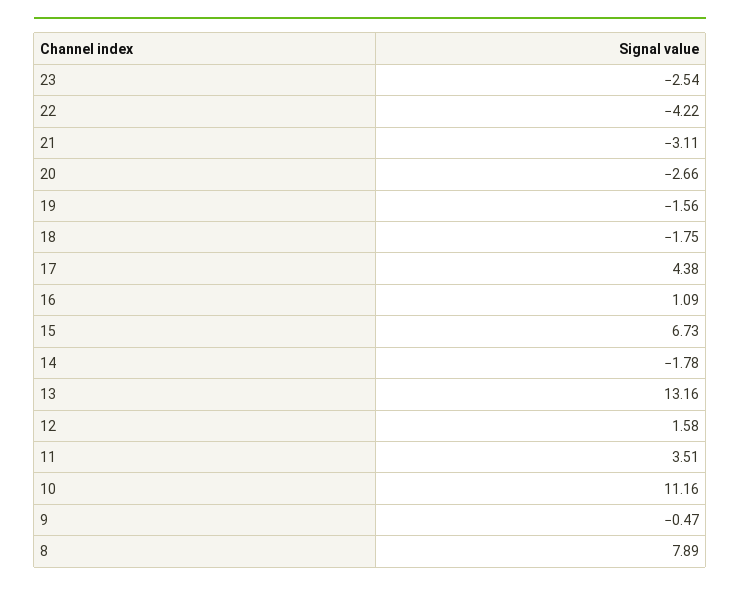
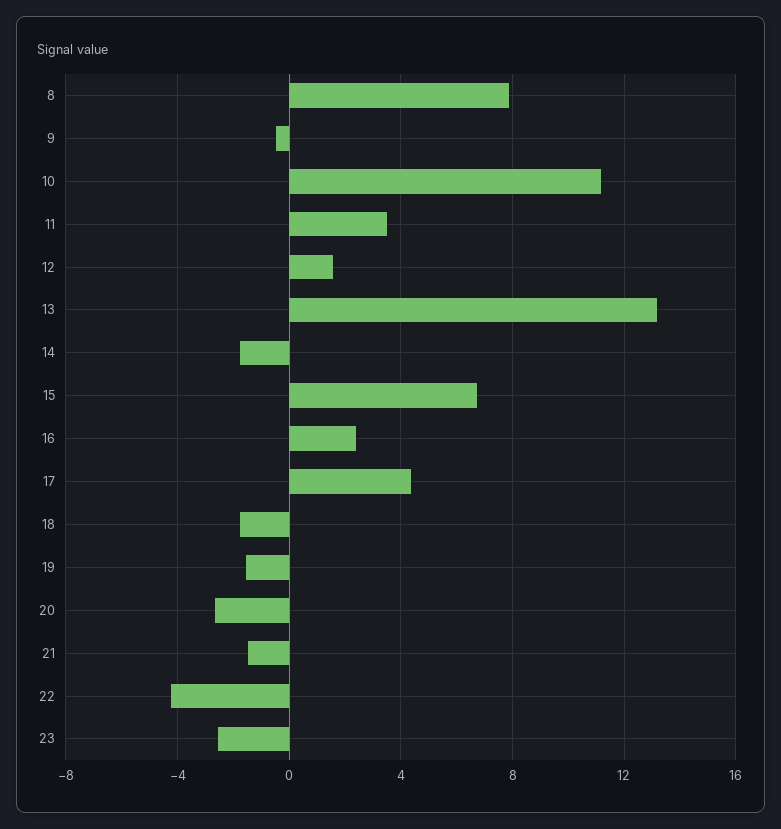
21: -3.11 -> -1.5
16: 1.09 -> 2.5

